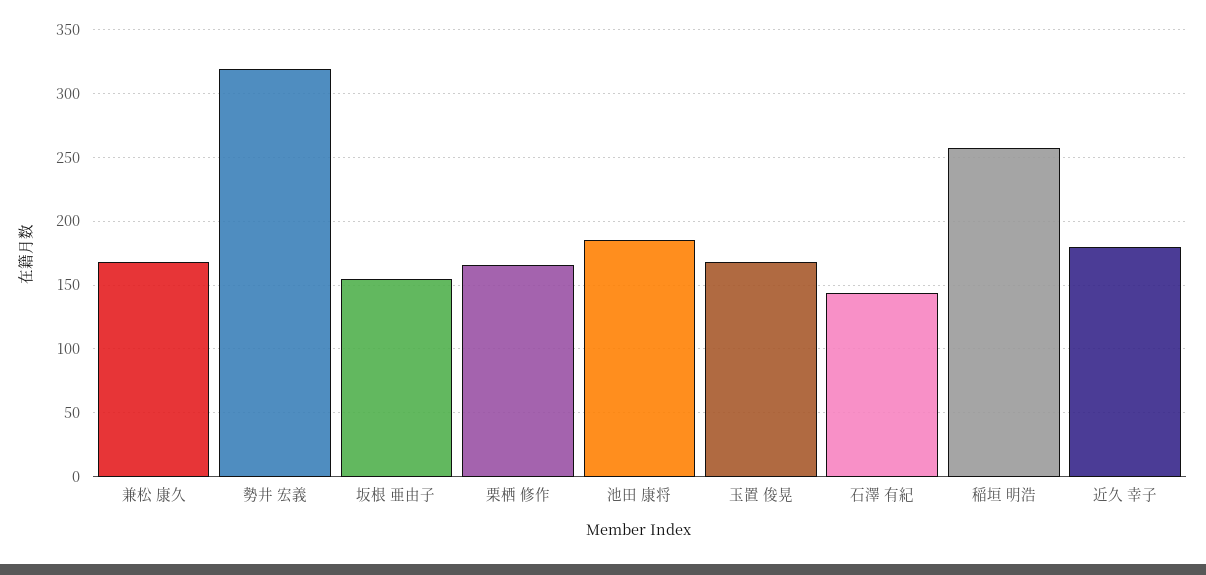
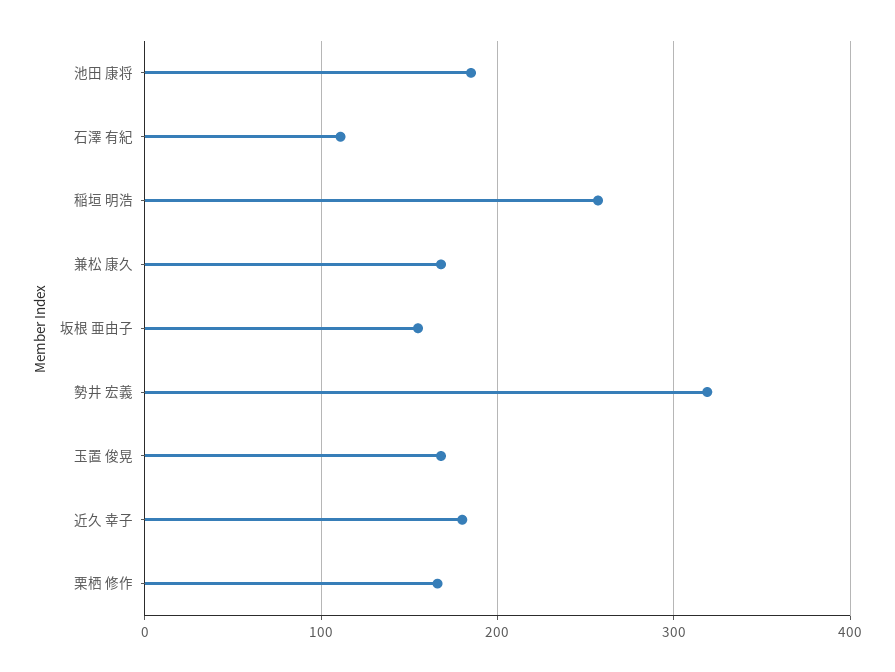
石澤 有紀: 145 -> 110

